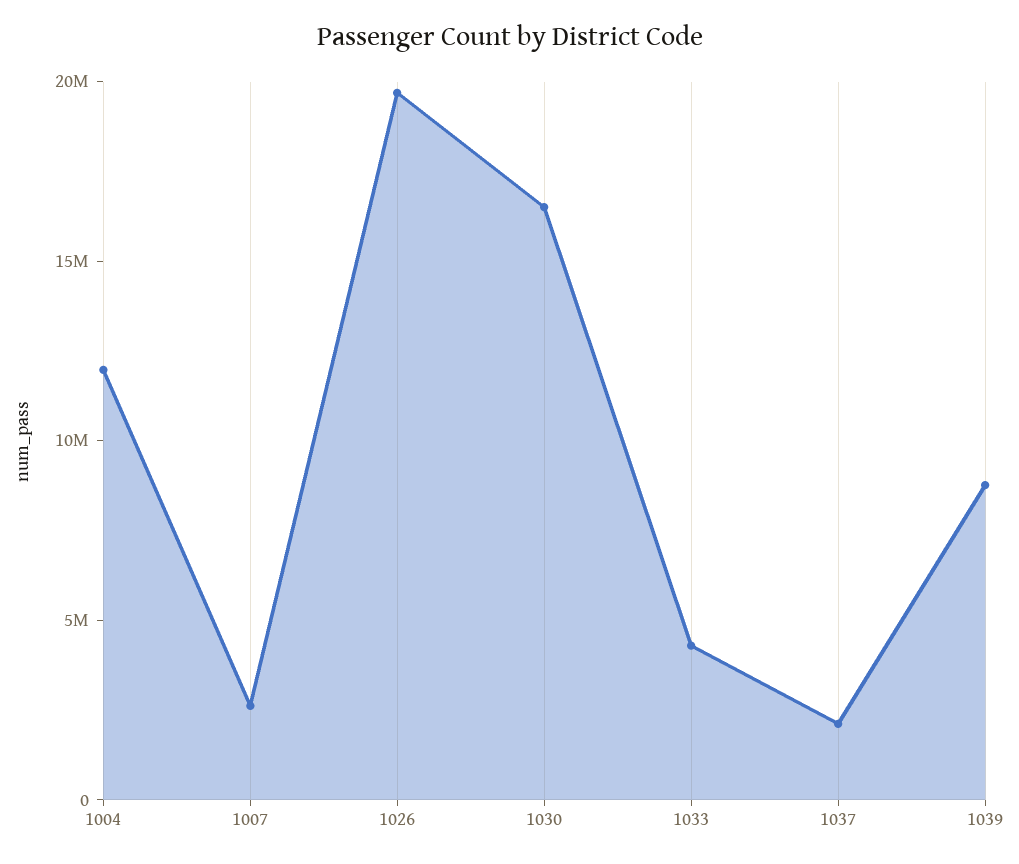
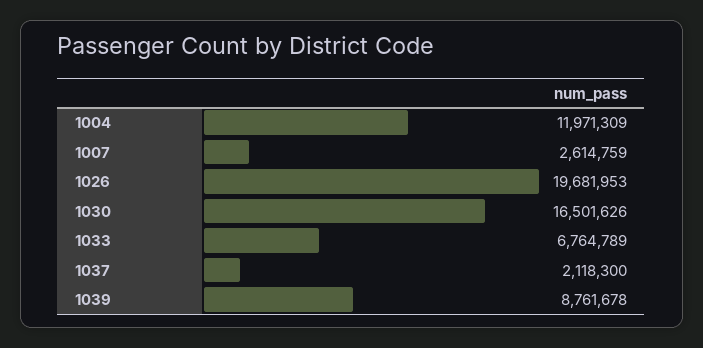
1033: 4000000 -> 6764789

